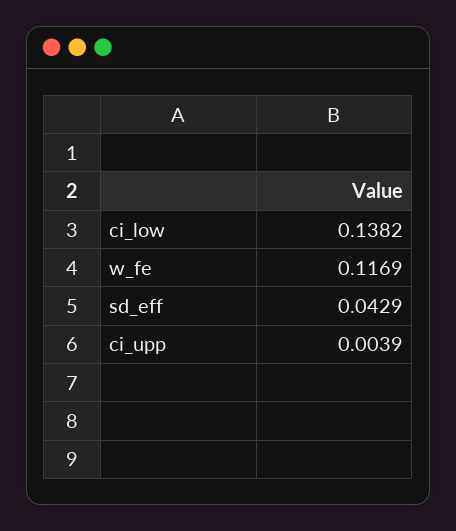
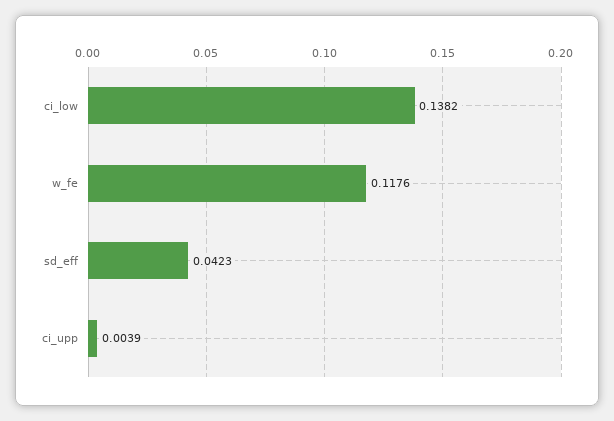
w_fe: 0.1169 -> 0.1176
sd_eff: 0.0429 -> 0.0423

